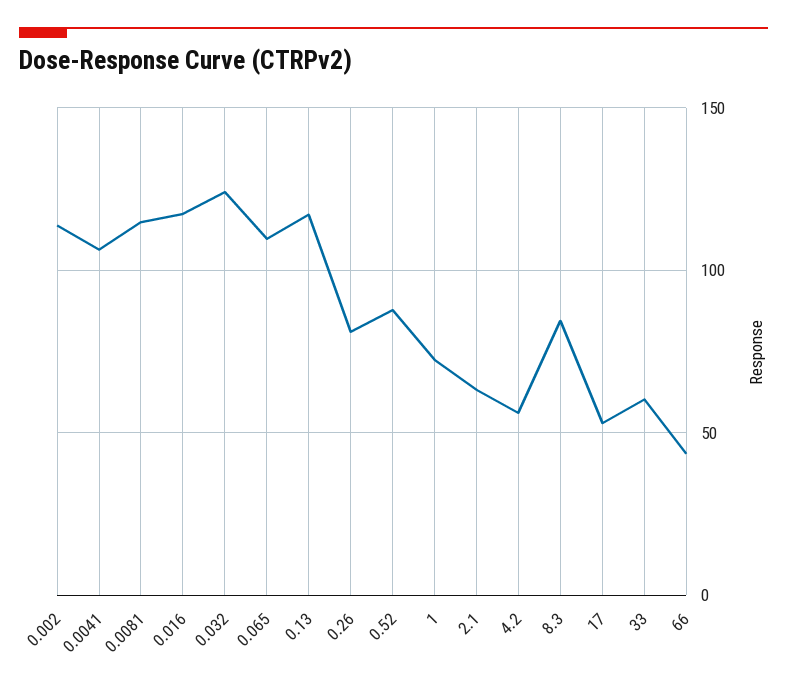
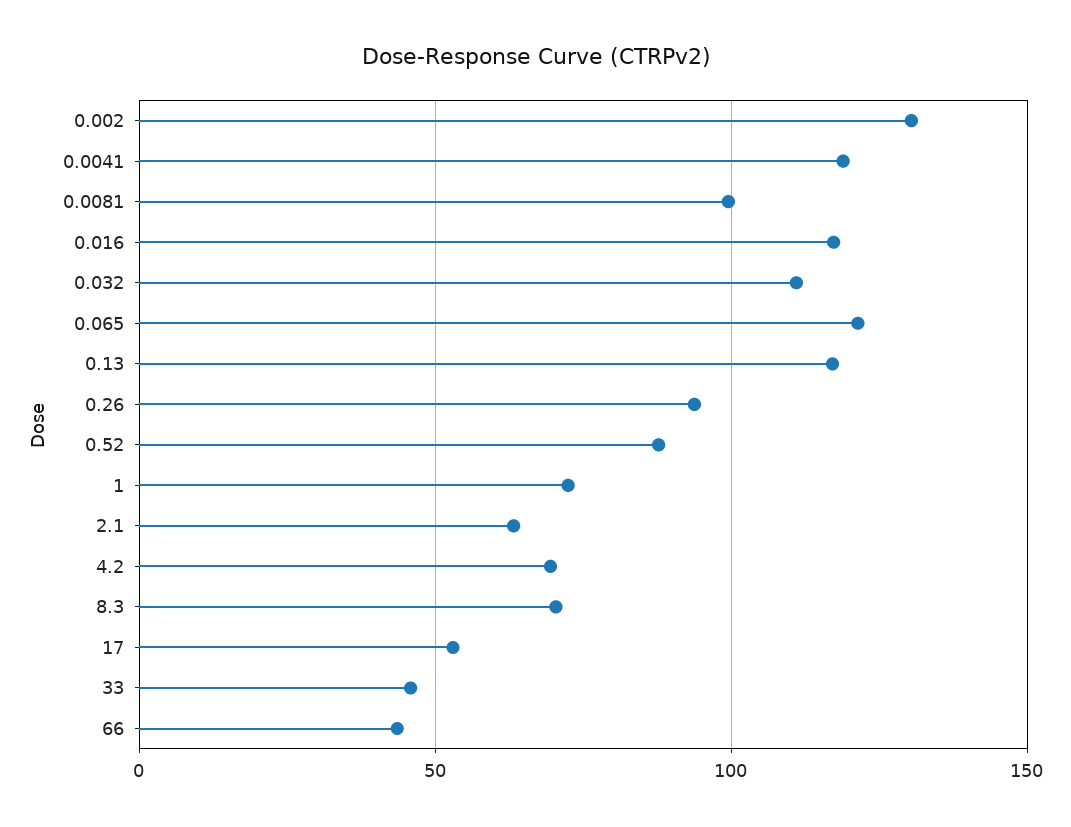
0.002: 115 -> 130
0.0041: 105 -> 120
0.0081: 115 -> 100
0.032: 125 -> 110
0.065: 110 -> 120
0.26: 80 -> 95
4.2: 55 -> 70
8.3: 85 -> 70
33: 60 -> 45

